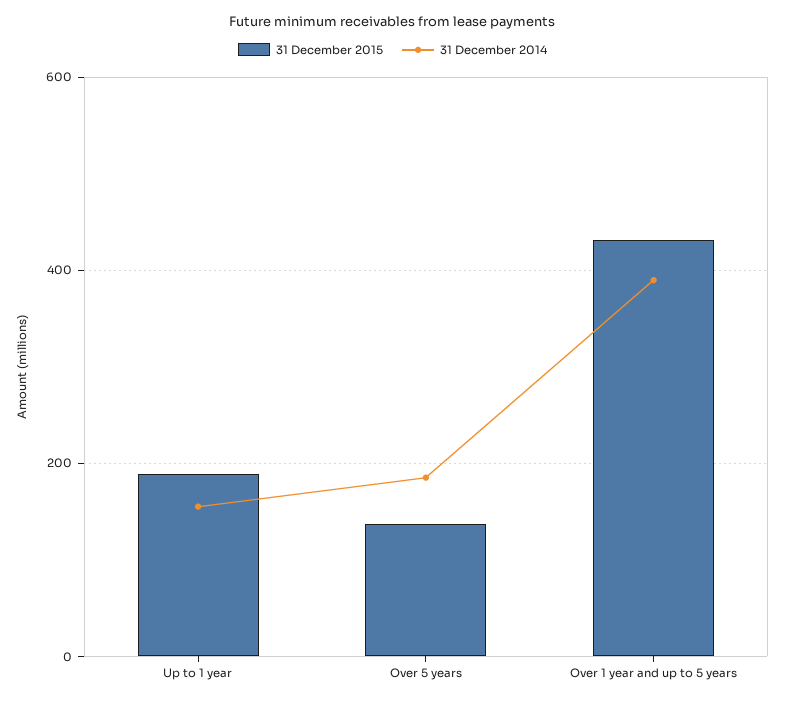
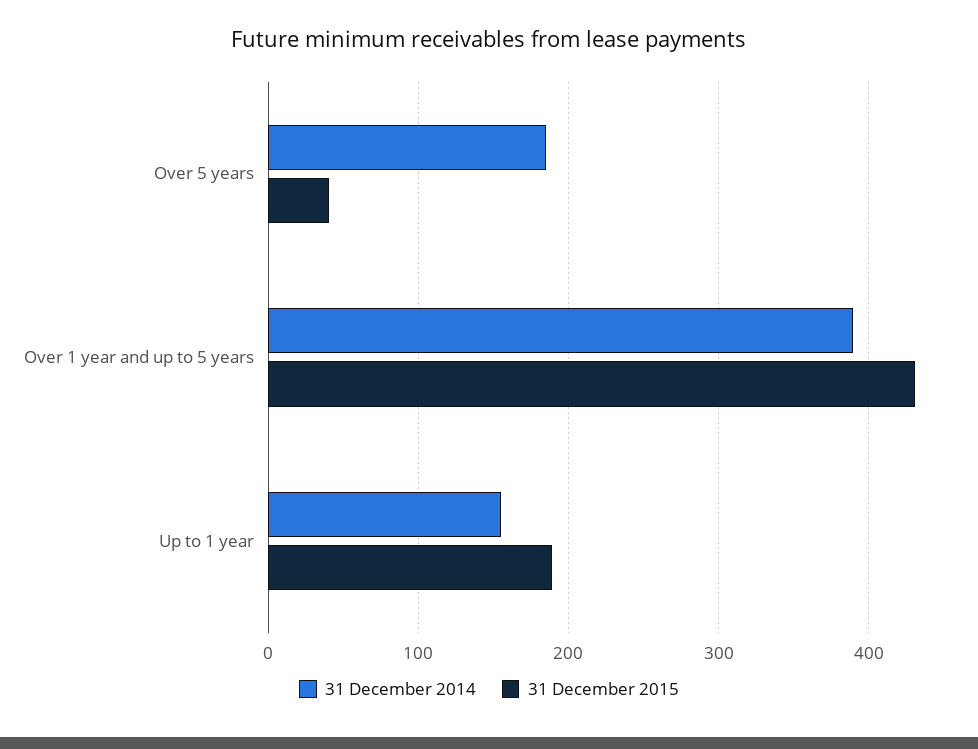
31 December 2015, Over 5 years: 140 -> 40

